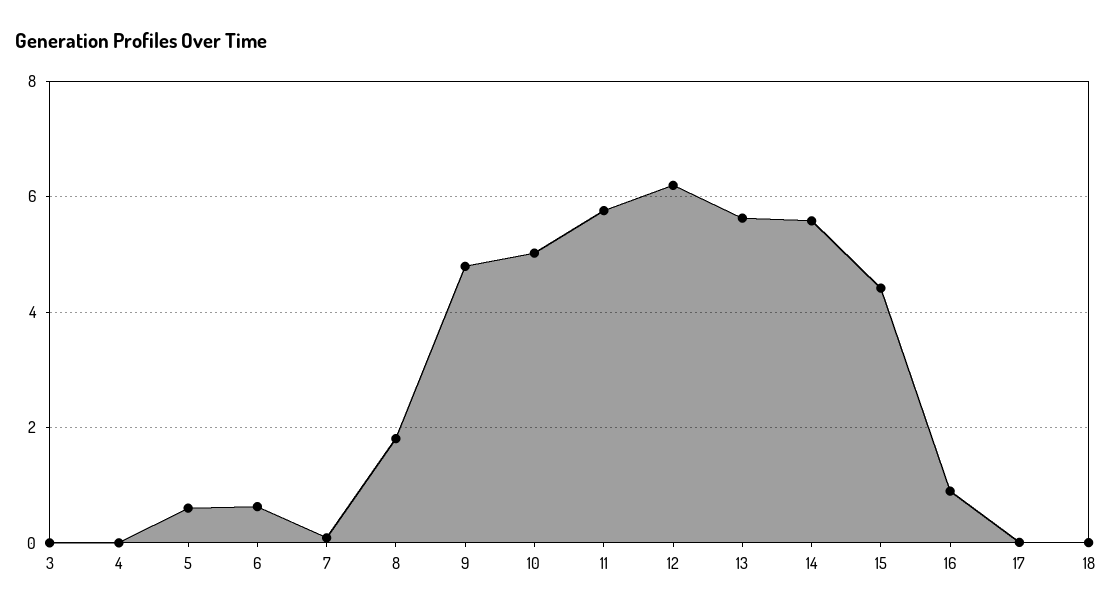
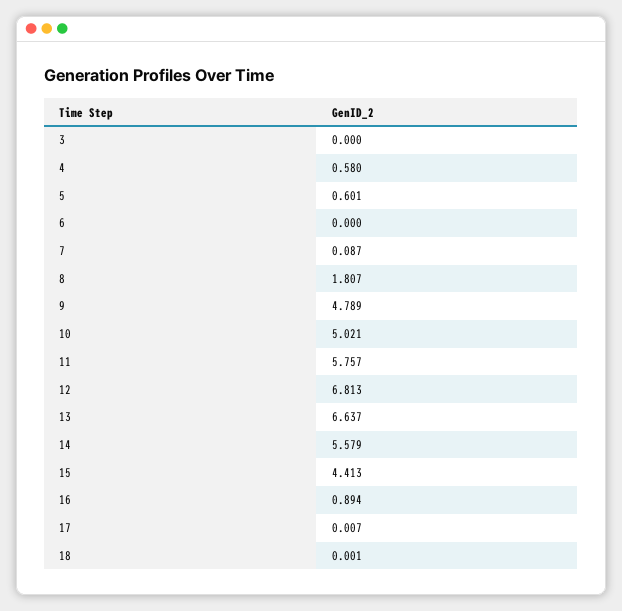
4: 0 -> 0.58
6: 0.6 -> 0
12: 6.2 -> 6.813
13: 5.6 -> 6.637

